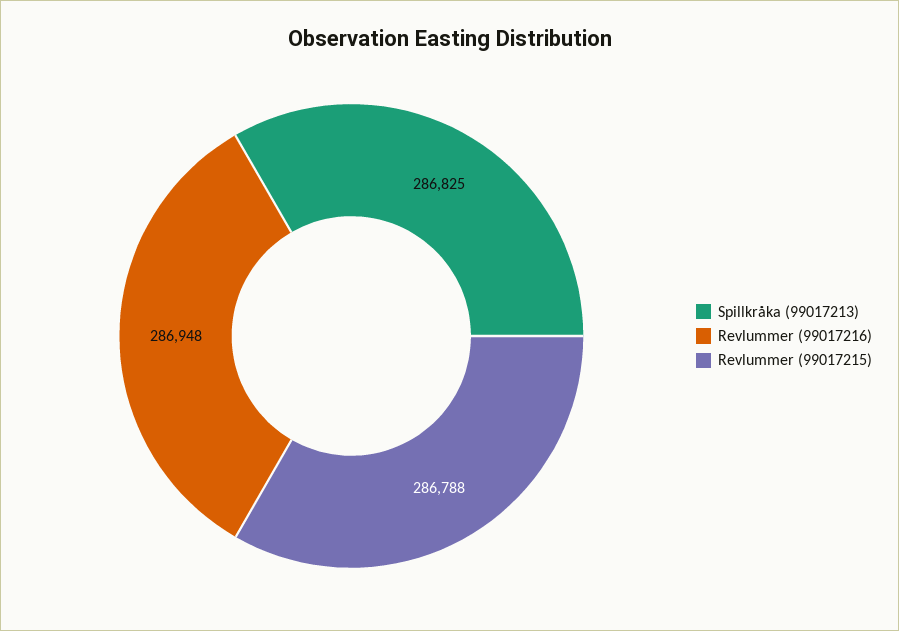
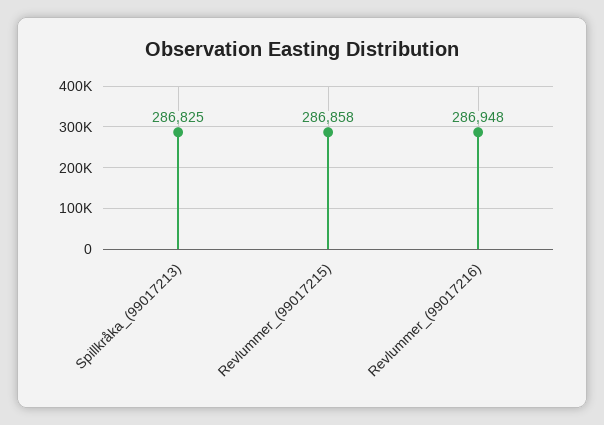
Revlummer (99017215): 286788 -> 286858

